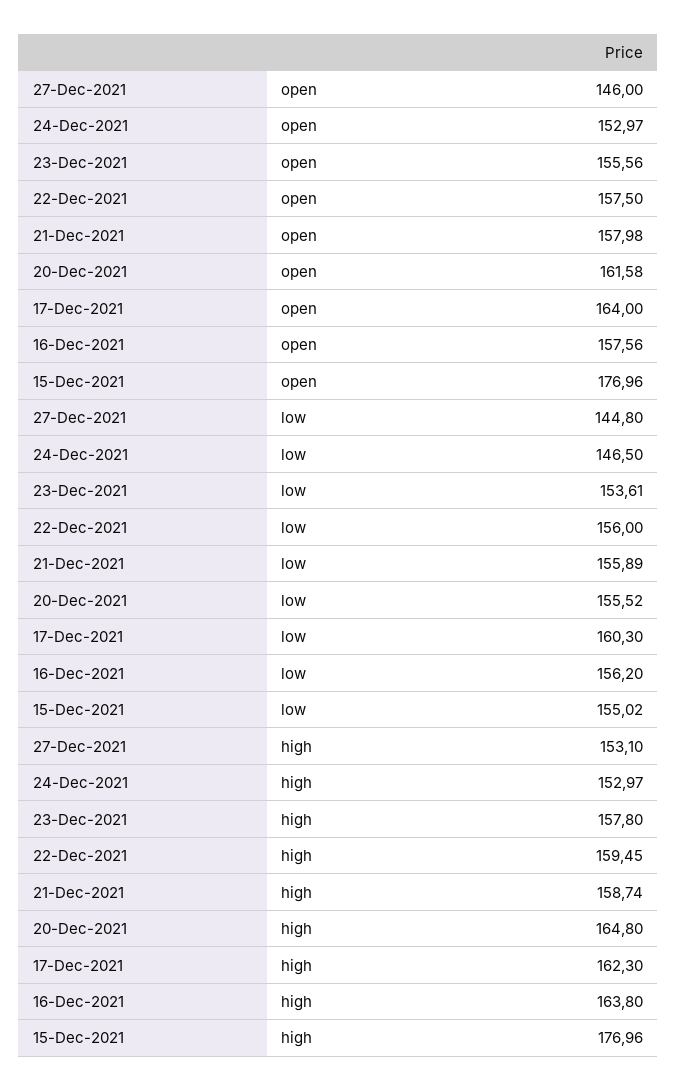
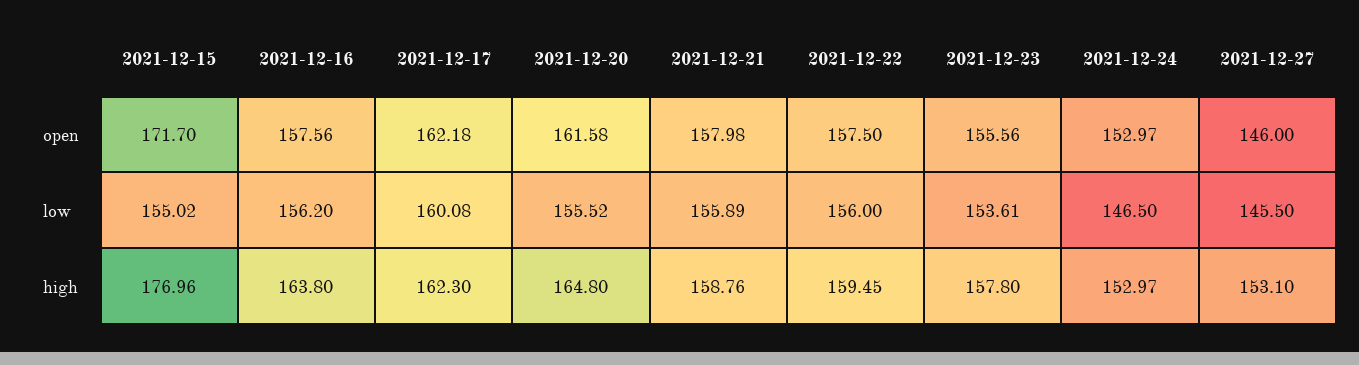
17-Dec-2021, open: 164 -> 162.18
15-Dec-2021, open: 176.96 -> 171.7
27-Dec-2021, low: 144.8 -> 145.5
17-Dec-2021, low: 160.3 -> 160.08
21-Dec-2021, high: 158.74 -> 158.76

